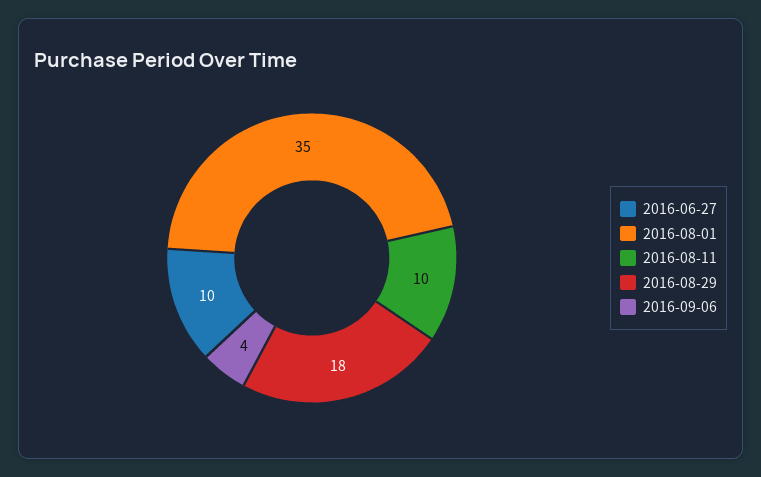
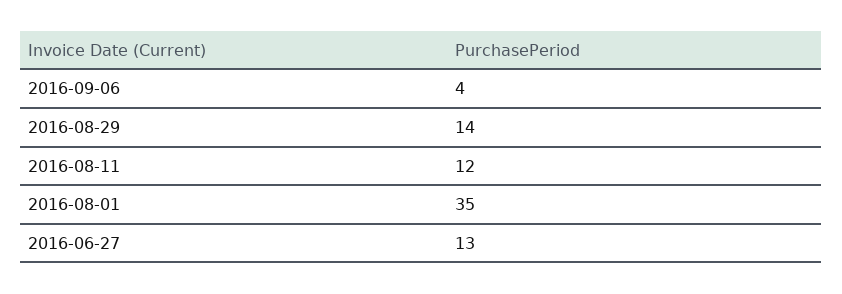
2016-06-27: 10 -> 13
2016-08-11: 10 -> 12
2016-08-29: 18 -> 14

